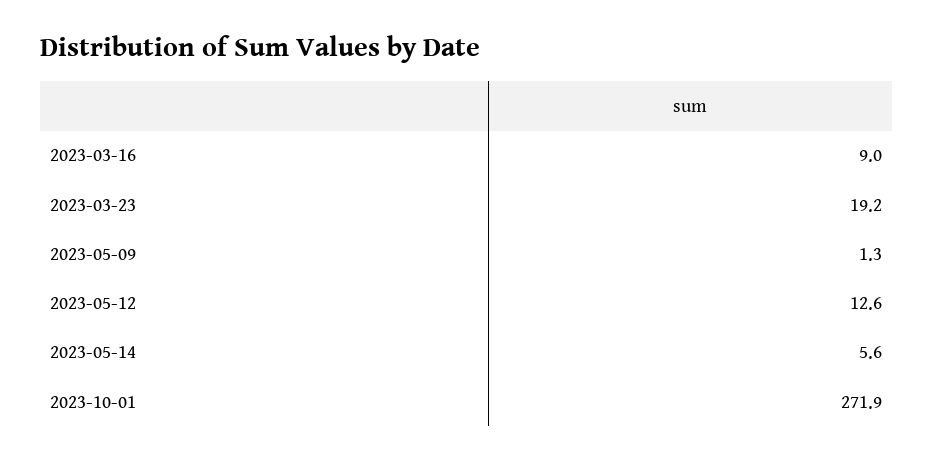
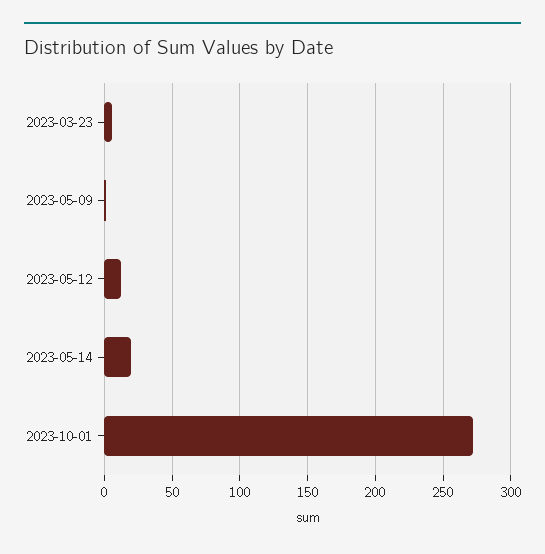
2023-03-16: 9 -> none
2023-03-23: 19.2 -> 5
2023-05-14: 5.6 -> 20

